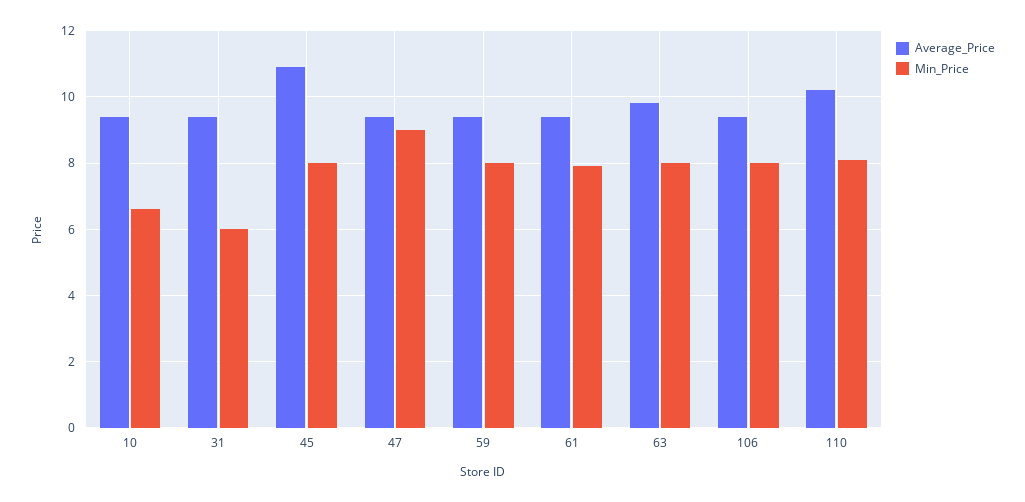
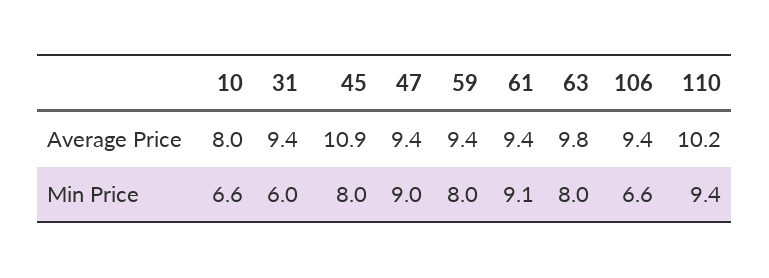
Average_Price, 10: 9.5 -> 8
Min_Price, 61: 8 -> 9.1
Min_Price, 106: 8 -> 6.6
Min_Price, 110: 8 -> 9.4

